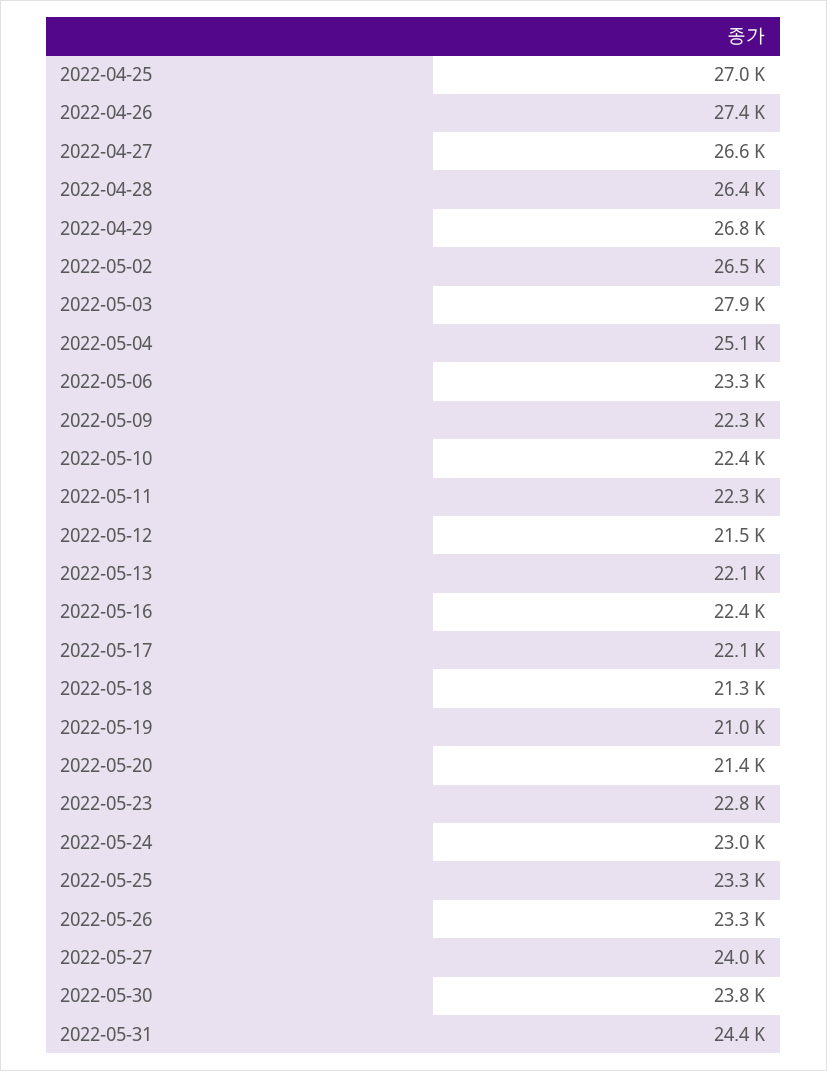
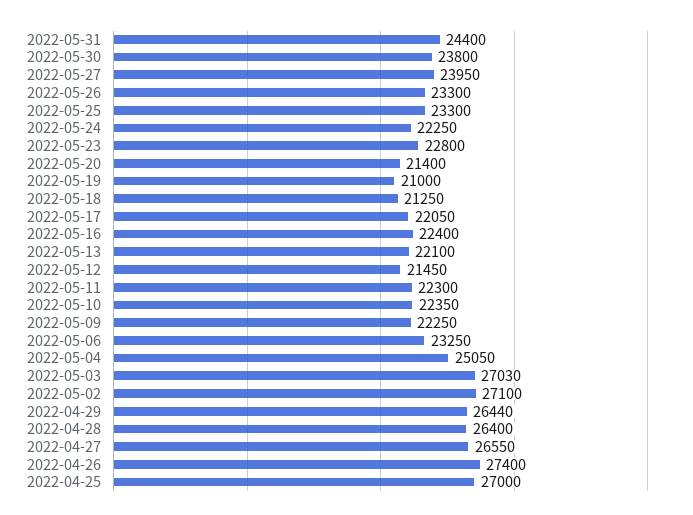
2022-04-29: 26800 -> 26440
2022-05-02: 26500 -> 27100
2022-05-03: 27900 -> 27030
2022-05-24: 23000 -> 22250

